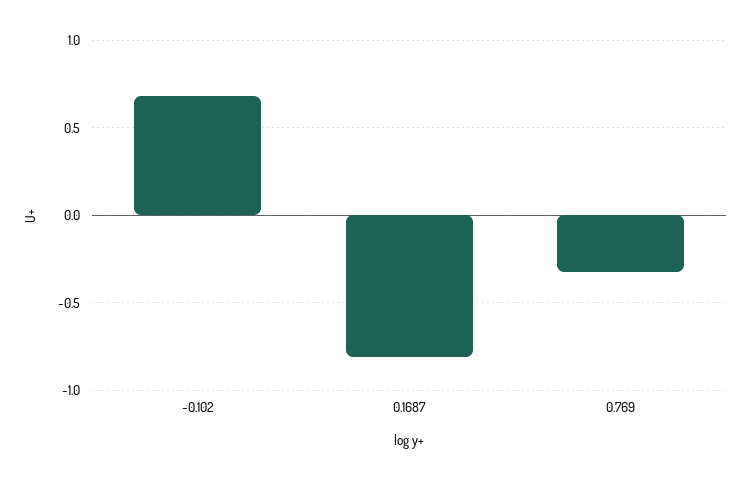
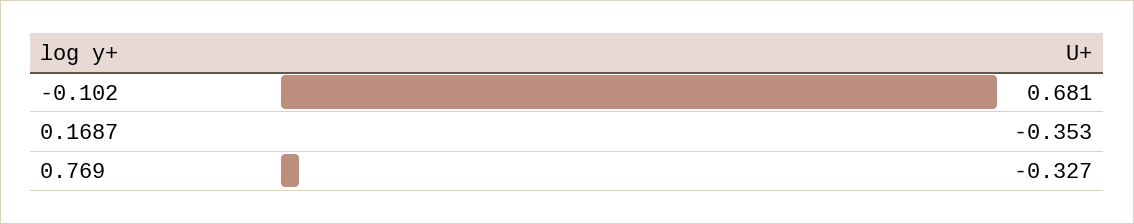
0.1687: -0.8 -> -0.353

